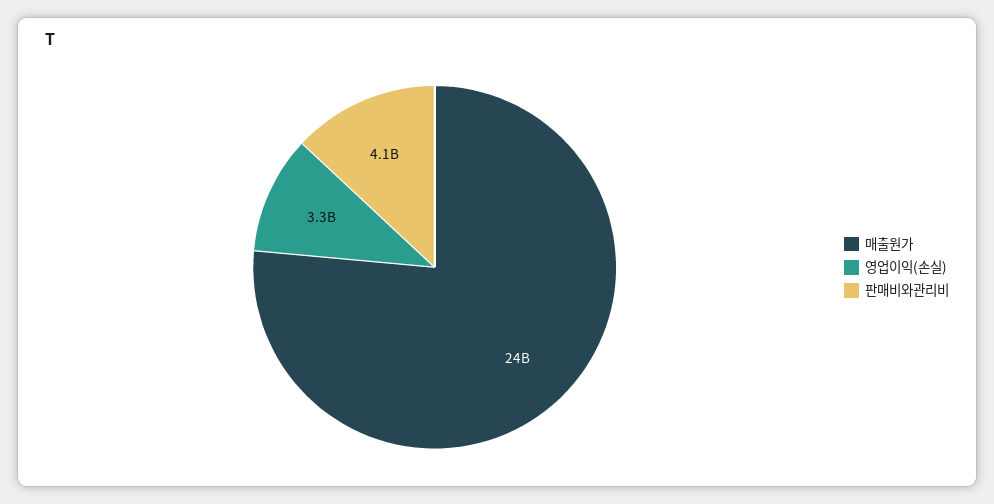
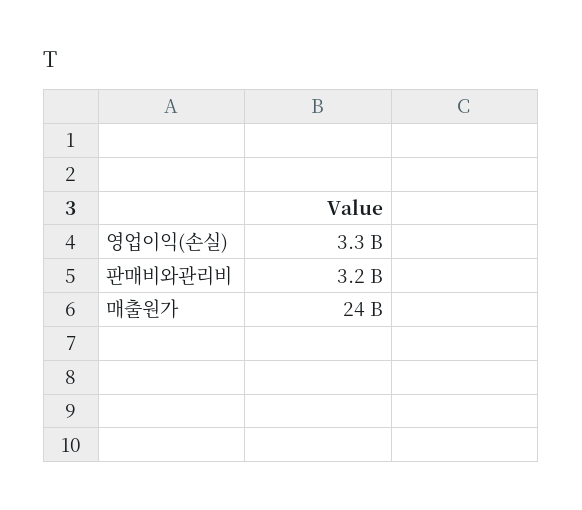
판매비와관리비: 4100000000 -> 3200000000

